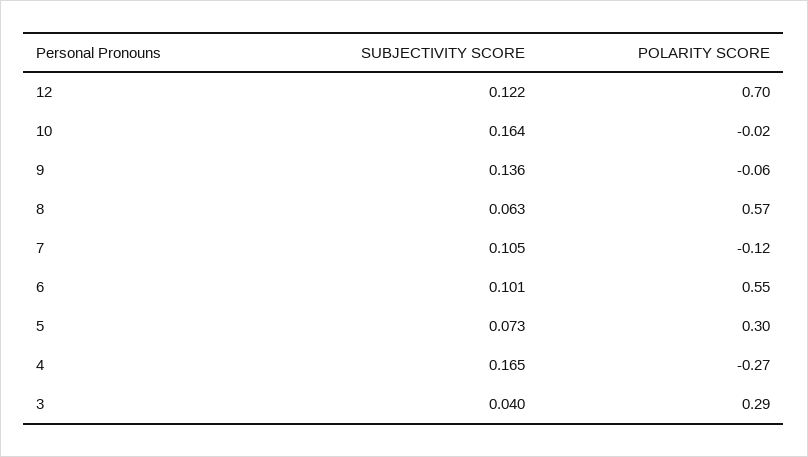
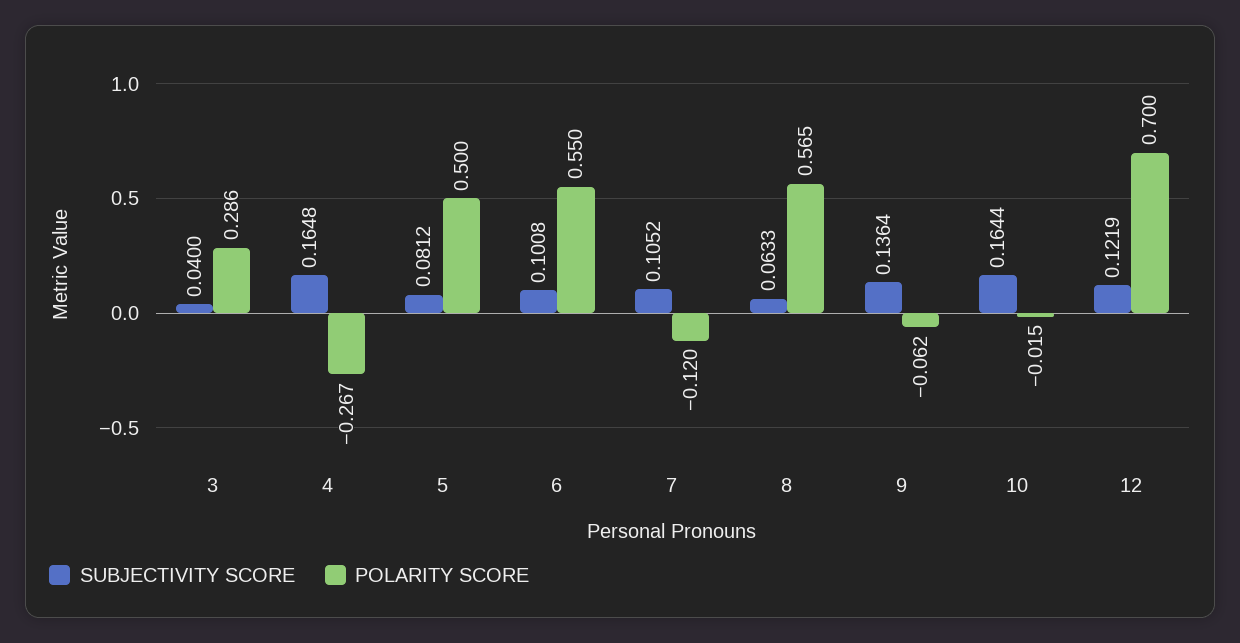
SUBJECTIVITY SCORE, 5: 0.073 -> 0.0812
POLARITY SCORE, 5: 0.3 -> 0.5

